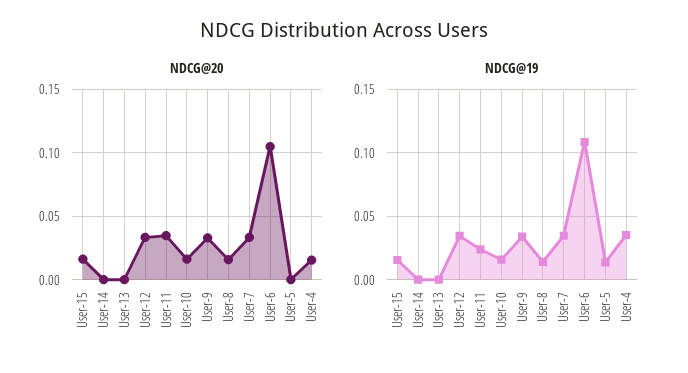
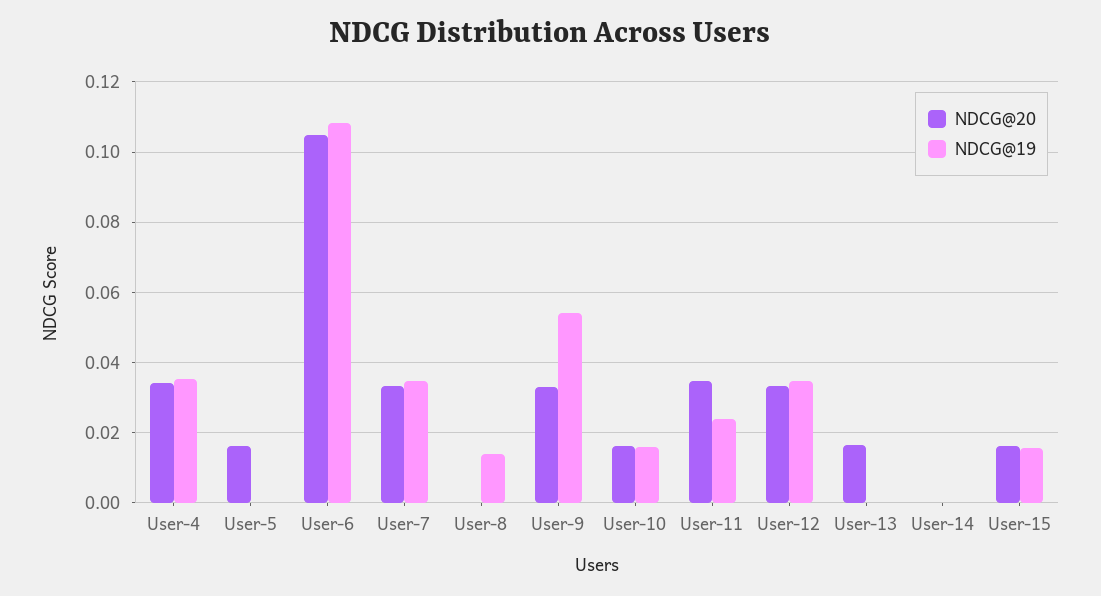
NDCG@20, User-13: 0 -> 0.016
NDCG@20, User-8: 0.015 -> 0
NDCG@20, User-5: 0 -> 0.016
NDCG@20, User-4: 0.015 -> 0.034
NDCG@19, User-9: 0.035 -> 0.054
NDCG@19, User-5: 0.015 -> 0

